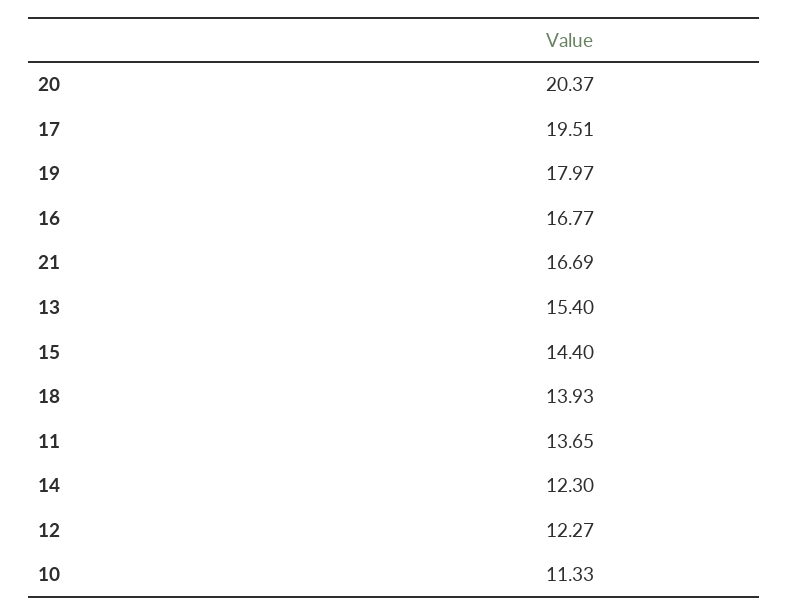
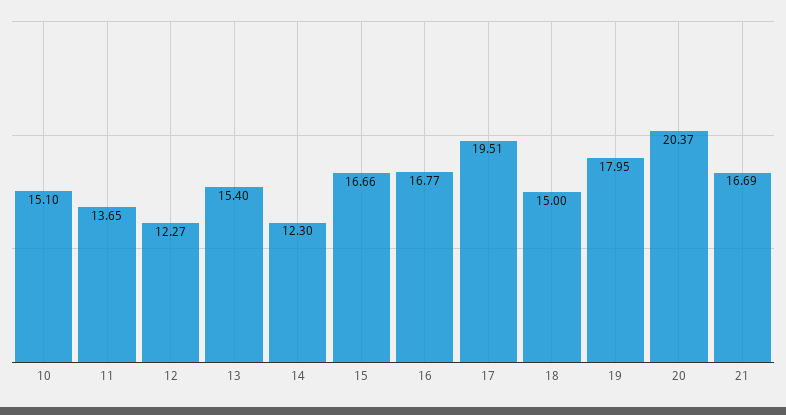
19: 17.97 -> 17.95
15: 14.4 -> 16.66
18: 13.93 -> 15
10: 11.33 -> 15.1

